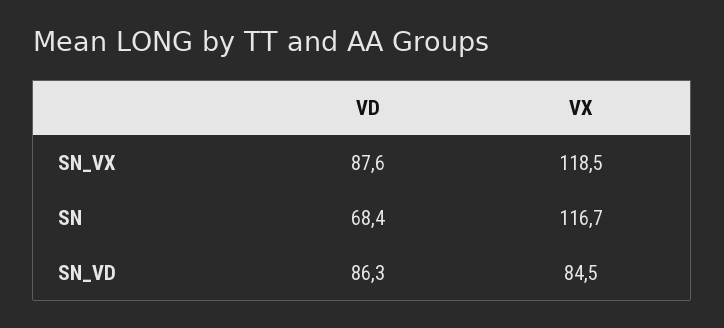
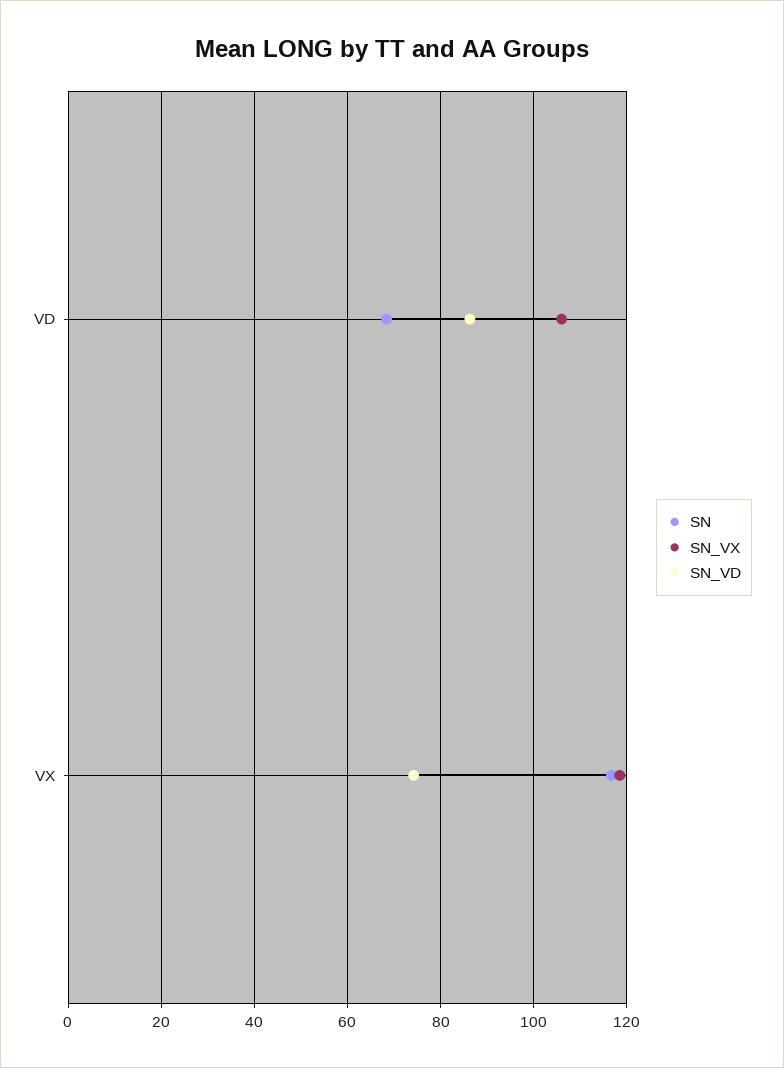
SN_VX, VD: 87.6 -> 106
SN_VD, VX: 84.5 -> 74

